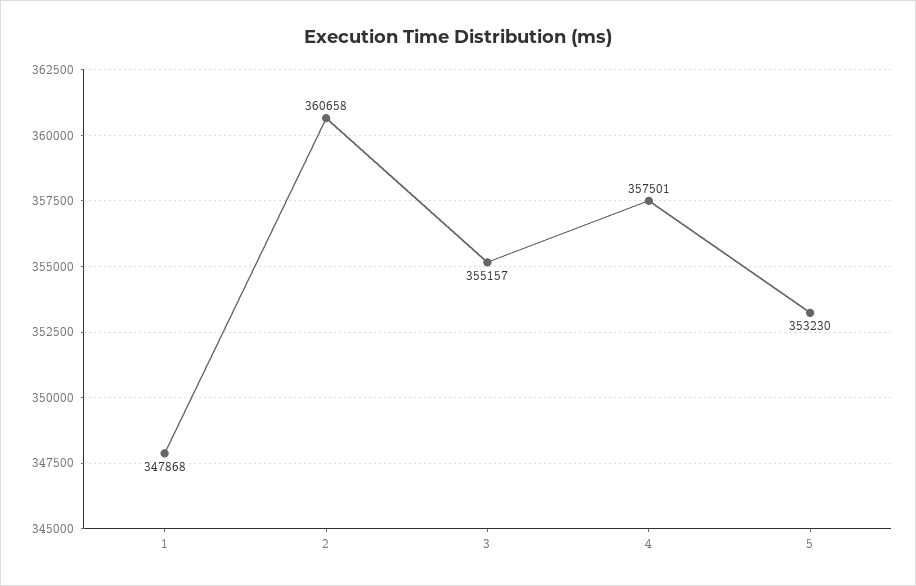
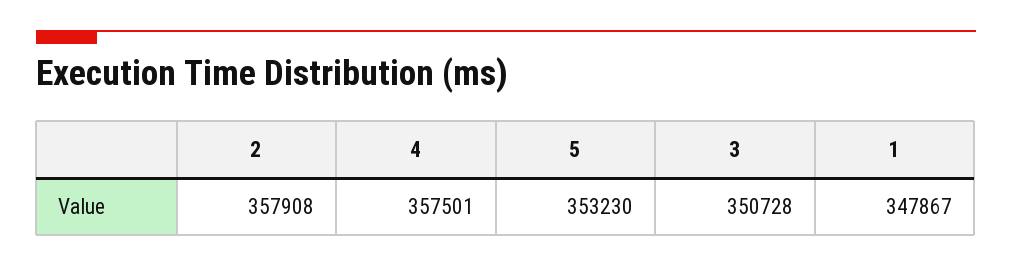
1: 347868 -> 347867
2: 360658 -> 357908
3: 355157 -> 350728

